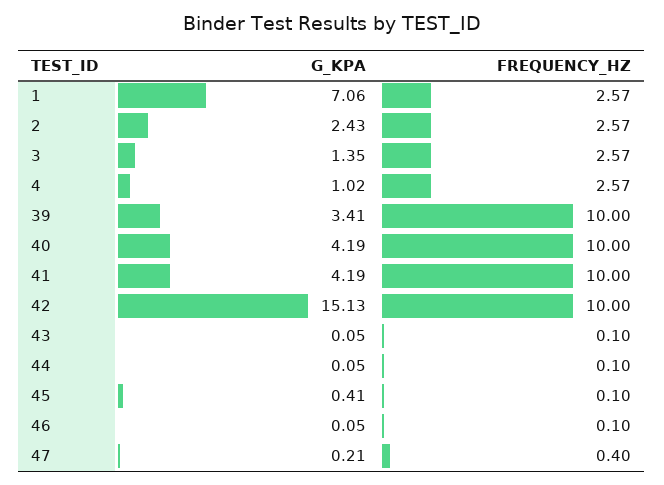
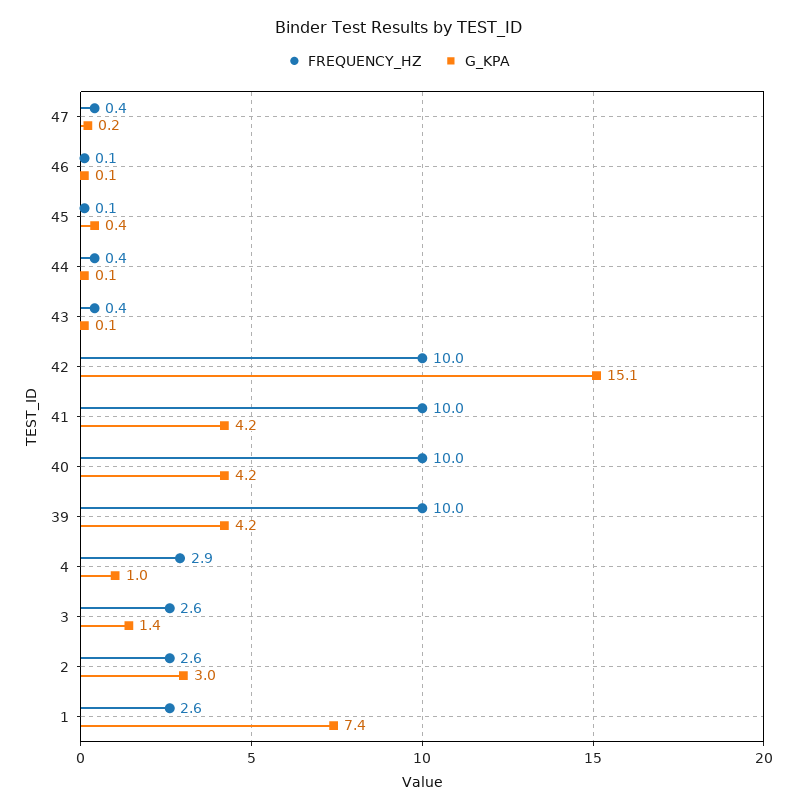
G_KPA, 1: 7.06 -> 7.4
G_KPA, 2: 2.43 -> 3
FREQUENCY_HZ, 4: 2.57 -> 2.9
G_KPA, 39: 3.41 -> 4.2
FREQUENCY_HZ, 43: 0.1 -> 0.4
FREQUENCY_HZ, 44: 0.1 -> 0.4

